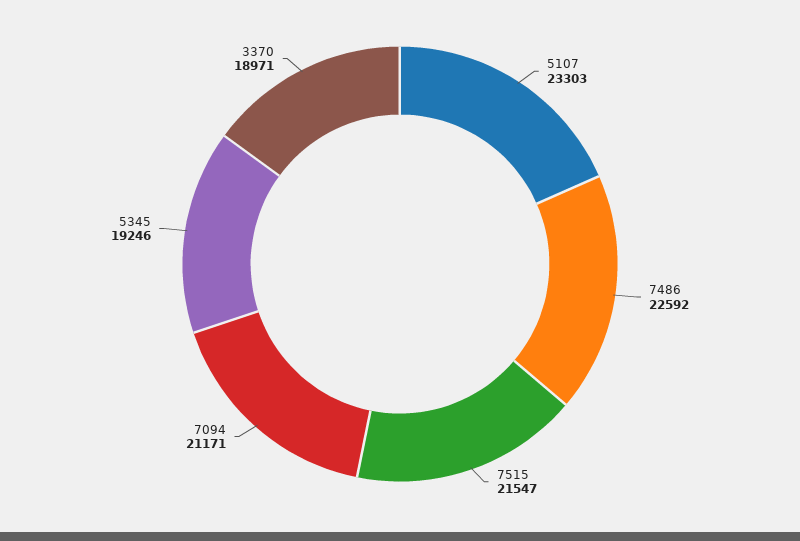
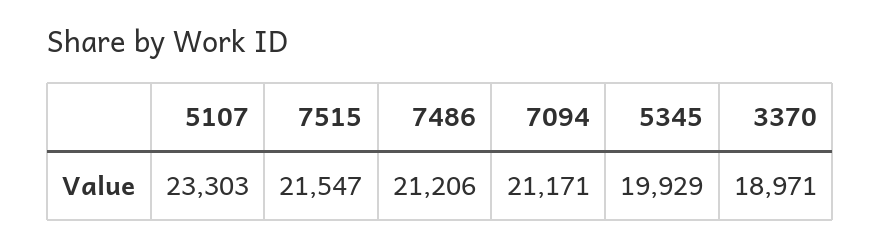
7486: 22592 -> 21206
5345: 19246 -> 19929

